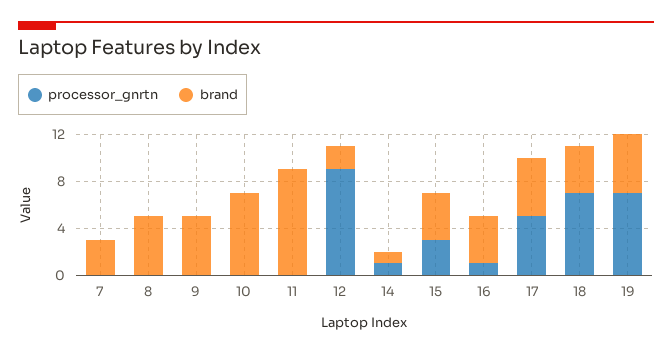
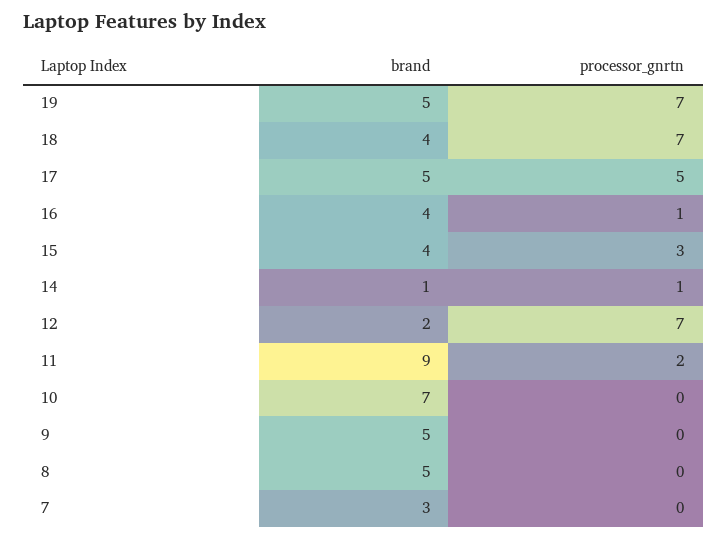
processor_gnrtn, 11: 0 -> 2
processor_gnrtn, 12: 9 -> 7

